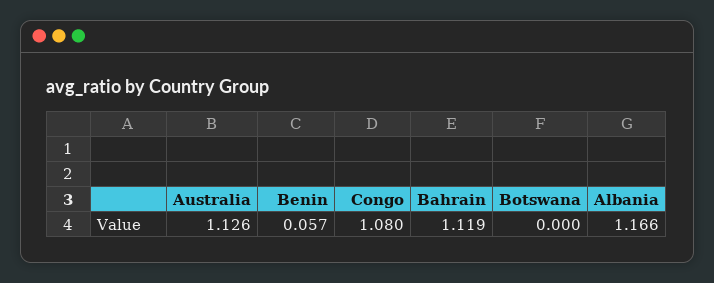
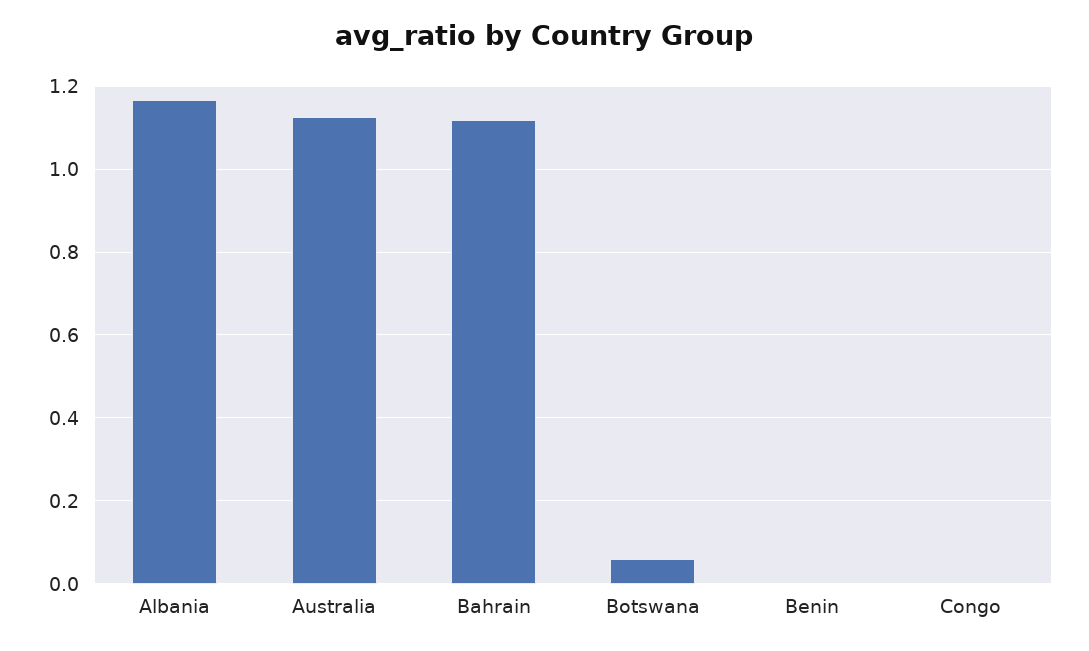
Benin: 0.057 -> 0
Congo: 1.08 -> 0
Botswana: 0 -> 0.06

